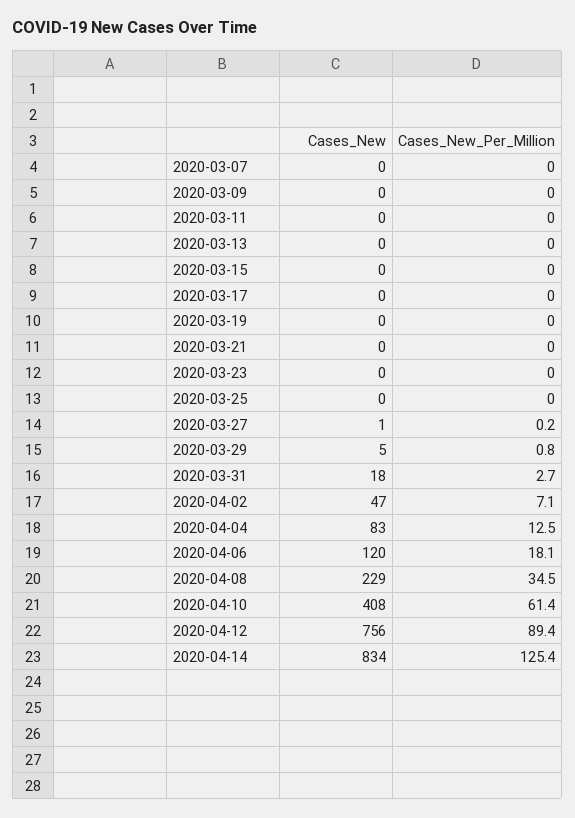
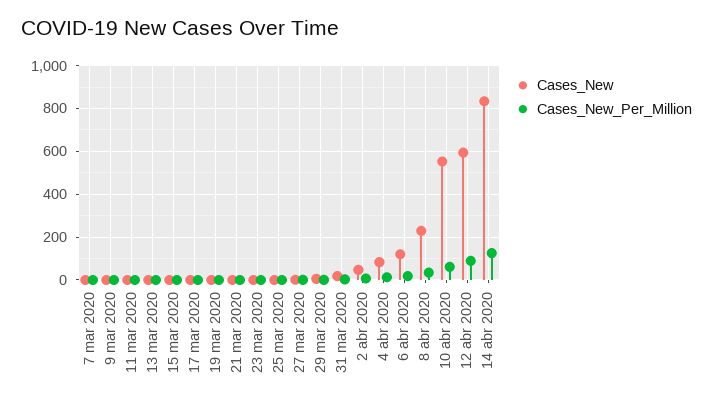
Cases_New, 2020-04-10: 408 -> 550
Cases_New, 2020-04-12: 756 -> 600

